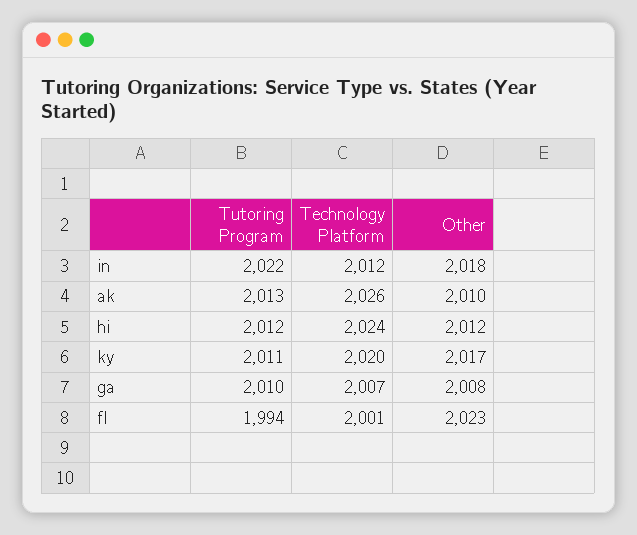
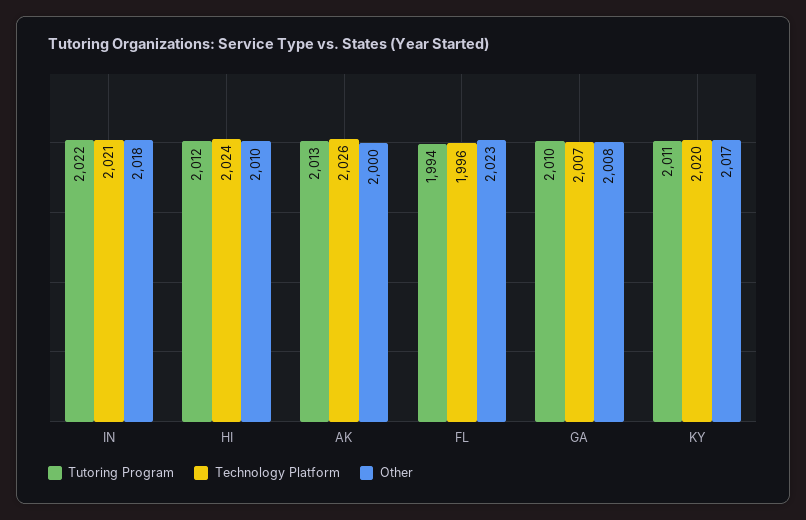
Technology Platform, in: 2012 -> 2021
Other, ak: 2010 -> 2000
Other, hi: 2012 -> 2010
Technology Platform, fl: 2001 -> 1996

